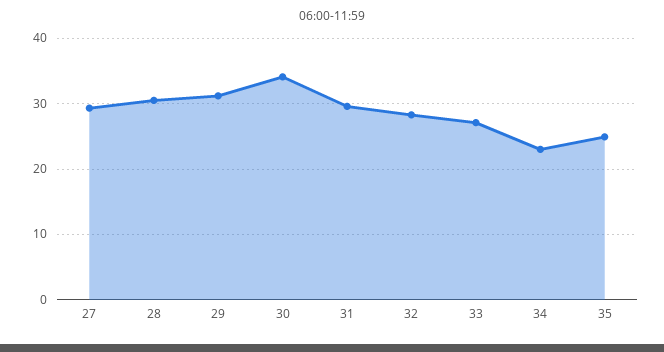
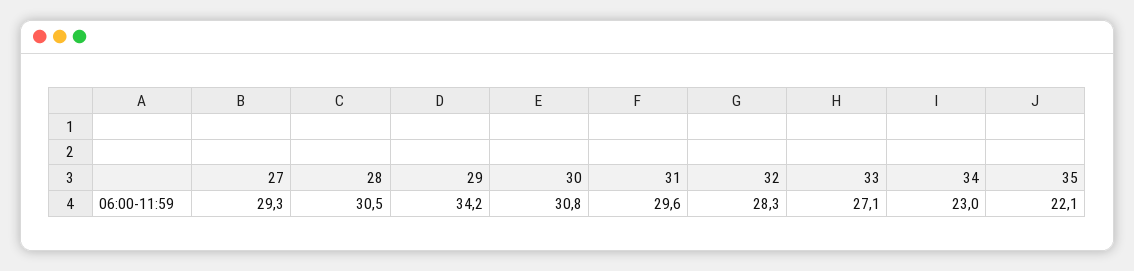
29: 31 -> 34.2
30: 34 -> 30.8
35: 25 -> 22.1

